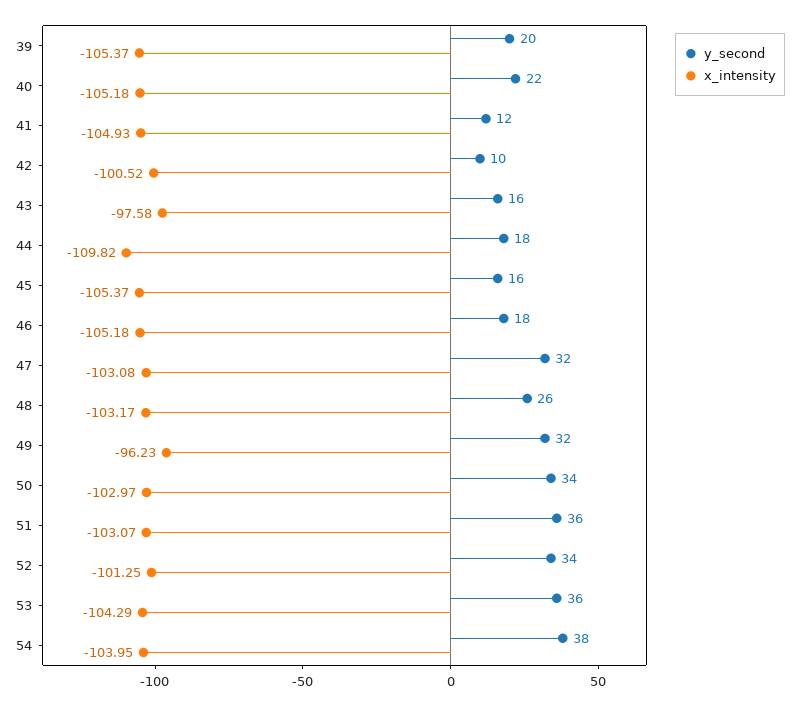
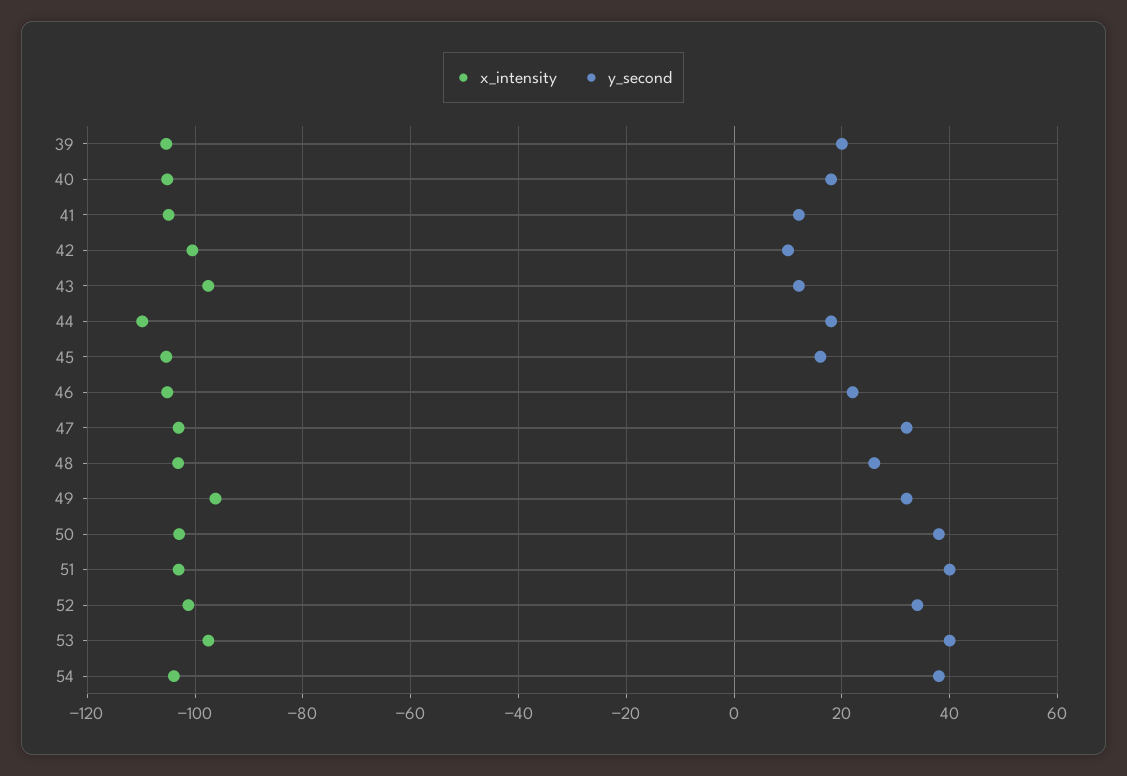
y_second, 40: 22 -> 18
y_second, 43: 16 -> 12
y_second, 46: 18 -> 22
y_second, 50: 34 -> 38
y_second, 51: 36 -> 40
y_second, 53: 36 -> 40
x_intensity, 53: -104.29 -> -98

